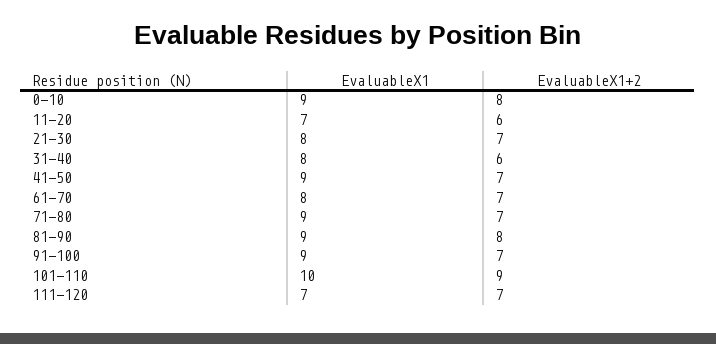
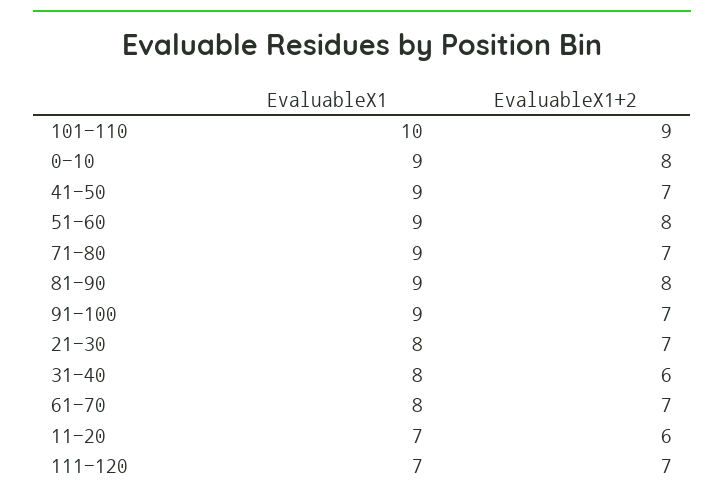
EvaluableX1, 51-60: none -> 9
EvaluableX1+2, 51-60: none -> 8

